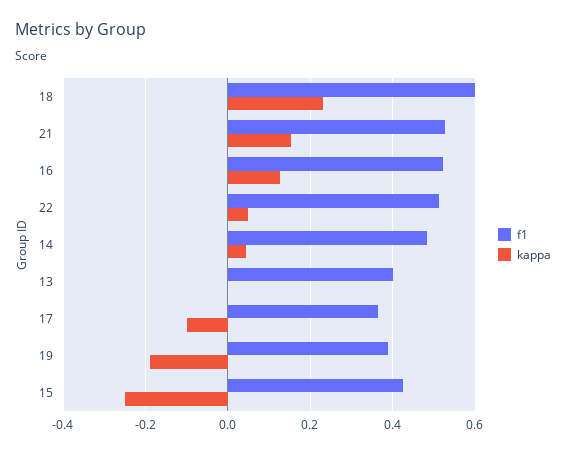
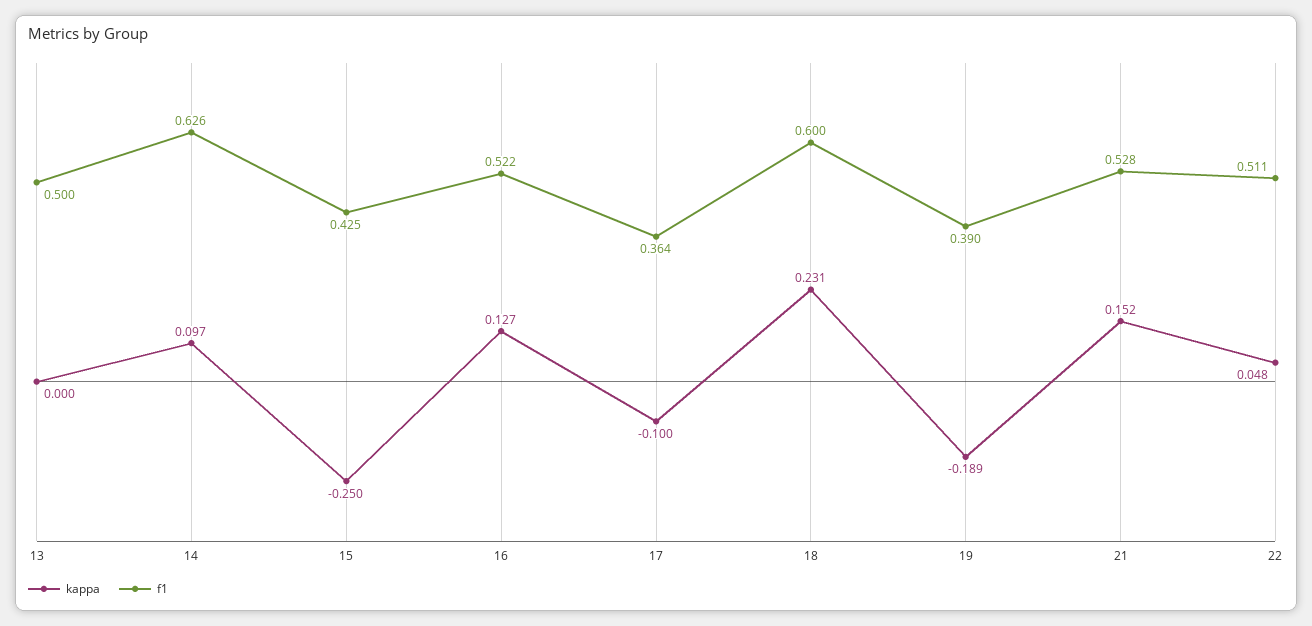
f1, 14: 0.48 -> 0.626
kappa, 14: 0.04 -> 0.097
f1, 13: 0.4 -> 0.5

